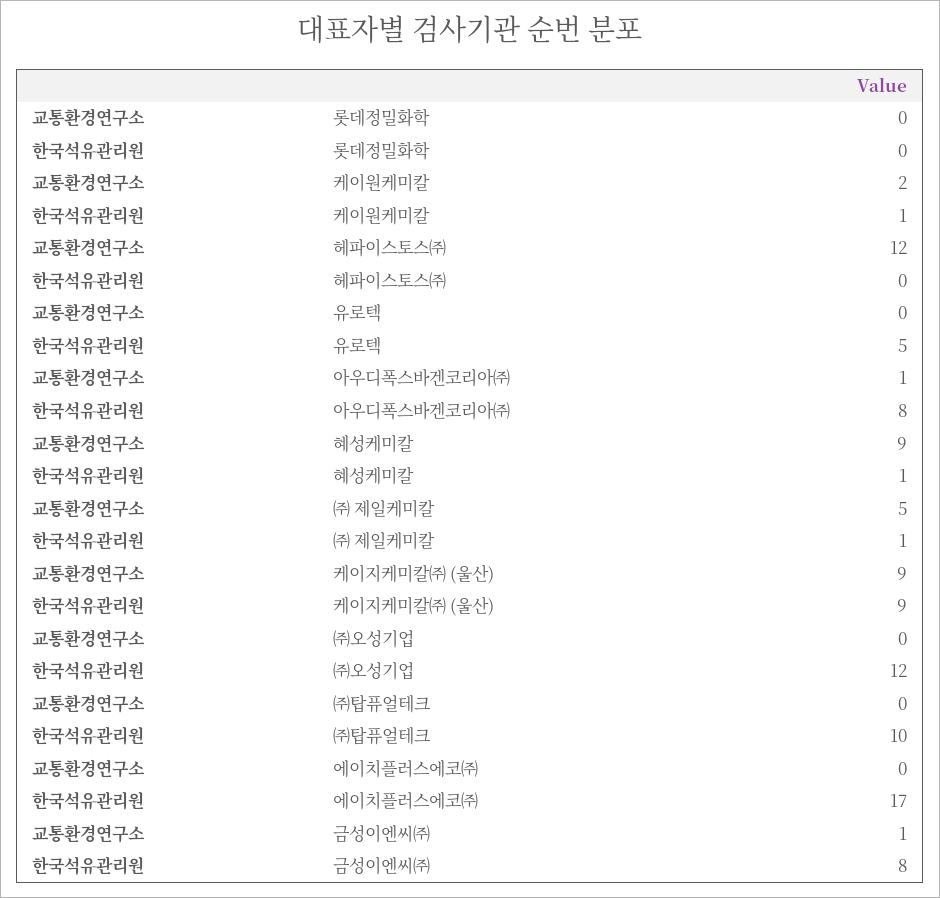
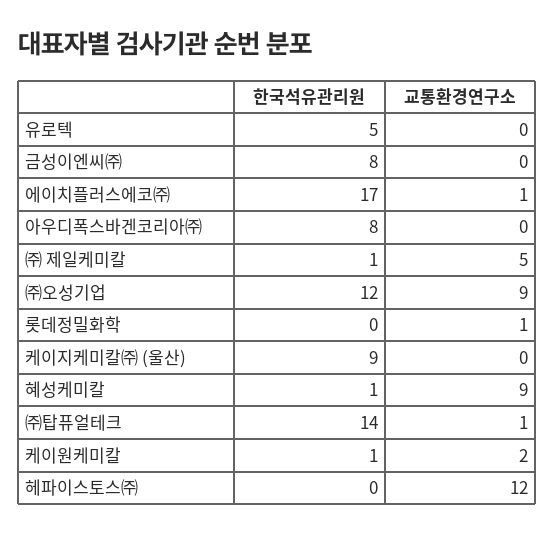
교통환경연구소, 롯데정밀화학: 0 -> 1
교통환경연구소, 아우디폭스바겐코리아㈜: 1 -> 0
교통환경연구소, 케이지케미칼㈜ (울산): 9 -> 0
교통환경연구소, ㈜오성기업: 0 -> 9
교통환경연구소, ㈜탑퓨얼테크: 0 -> 1
한국석유관리원, ㈜탑퓨얼테크: 10 -> 14
교통환경연구소, 에이치플러스에코㈜: 0 -> 1
교통환경연구소, 금성이엔씨㈜: 1 -> 0

